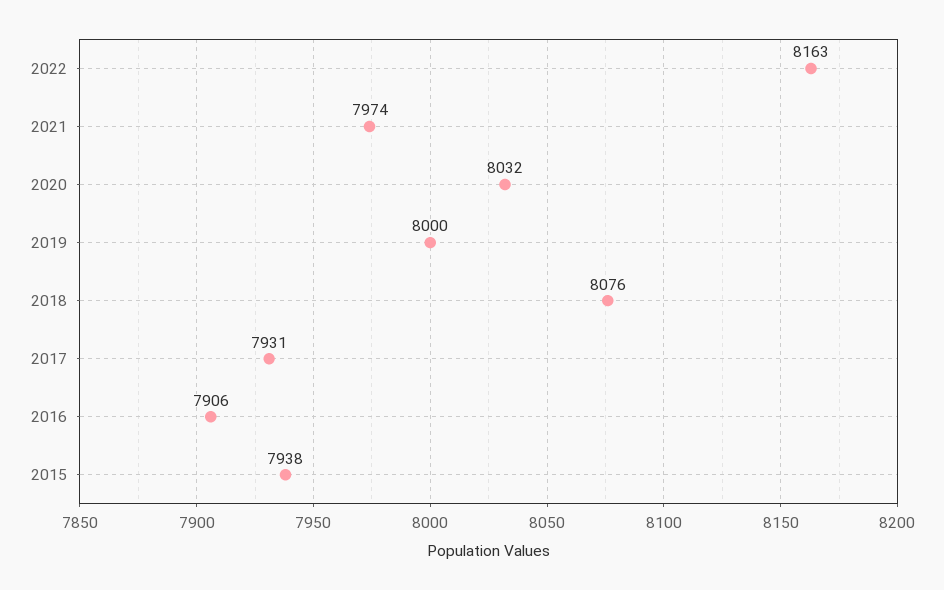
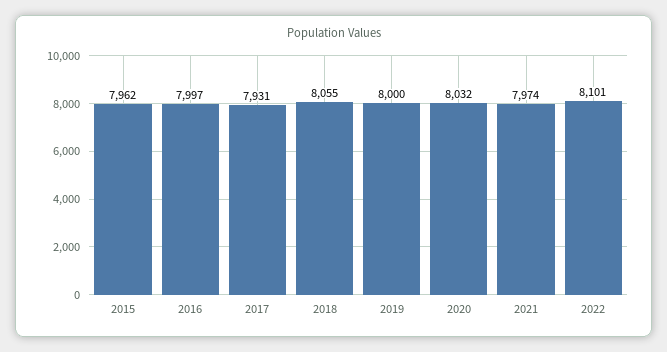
2022: 8163 -> 8101
2018: 8076 -> 8055
2016: 7906 -> 7997
2015: 7938 -> 7962

